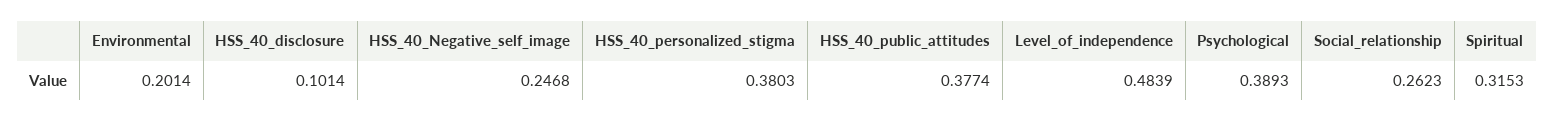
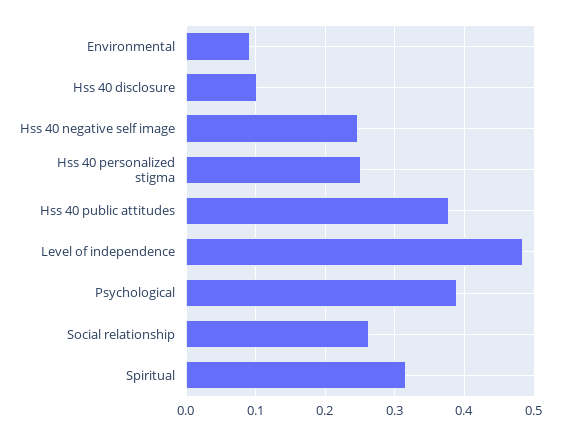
Environmental: 0.2014 -> 0.09
HSS_40_personalized_stigma: 0.3803 -> 0.25

